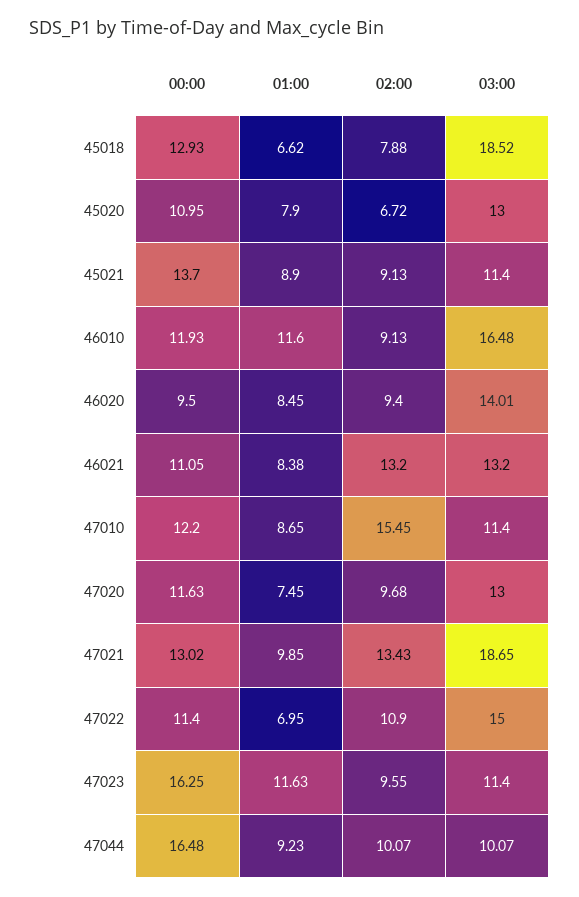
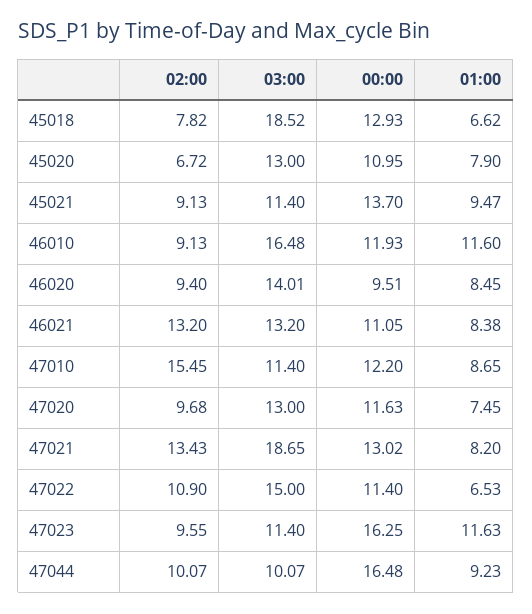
02:00, 45018: 7.88 -> 7.82
01:00, 45021: 8.9 -> 9.47
00:00, 46020: 9.5 -> 9.51
01:00, 47021: 9.85 -> 8.2
01:00, 47022: 6.95 -> 6.53

